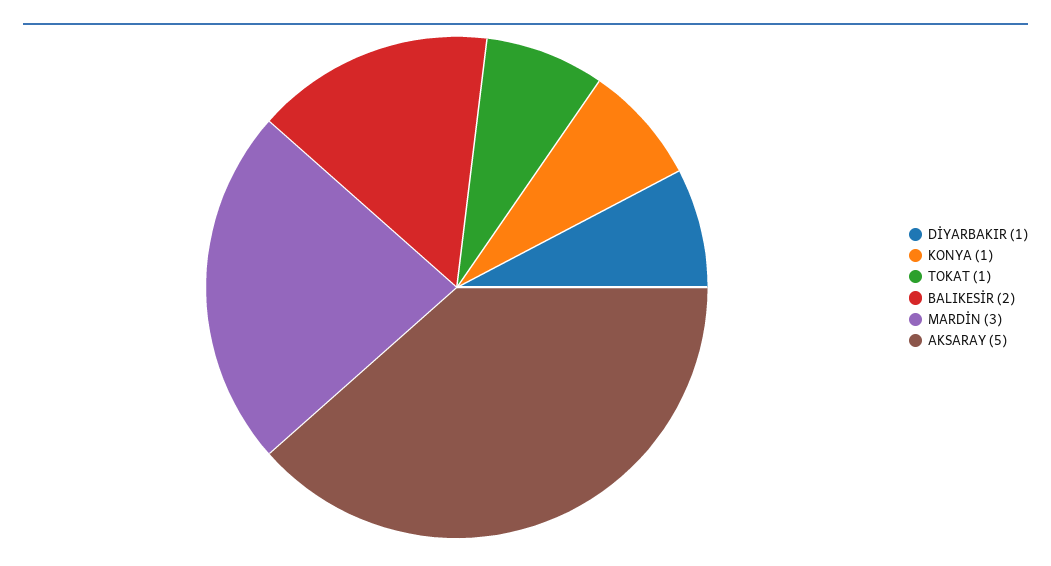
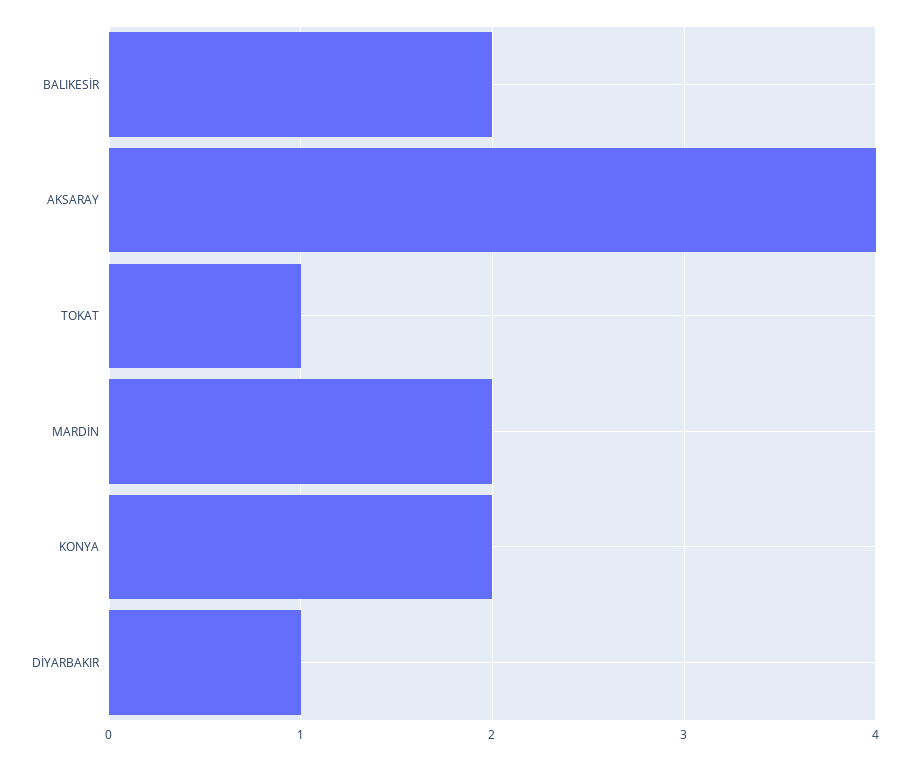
KONYA: 1 -> 2
MARDİN: 3 -> 2
AKSARAY: 5 -> 4

